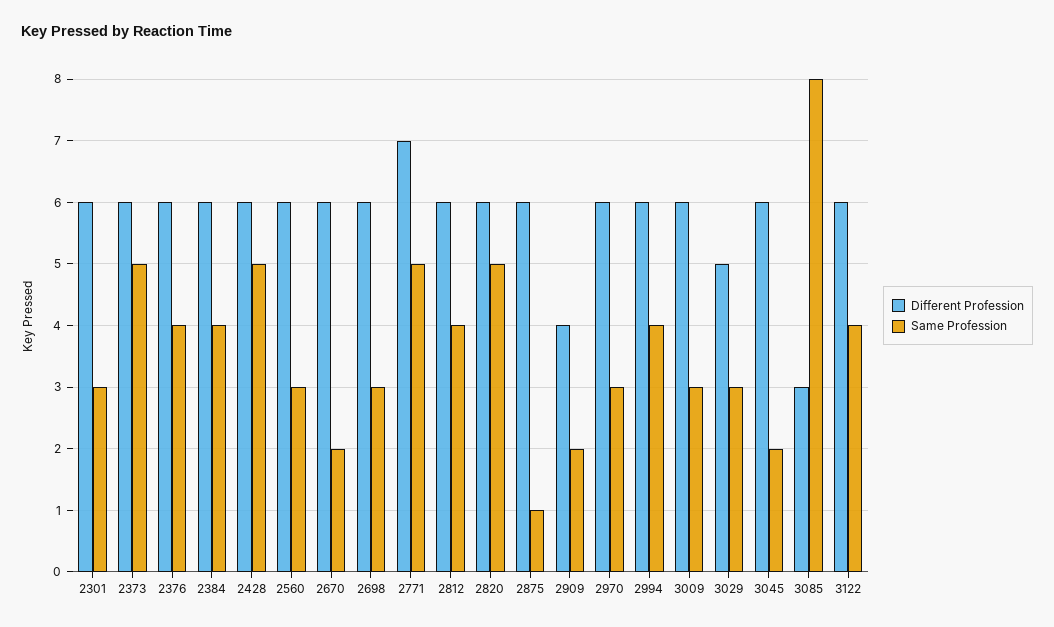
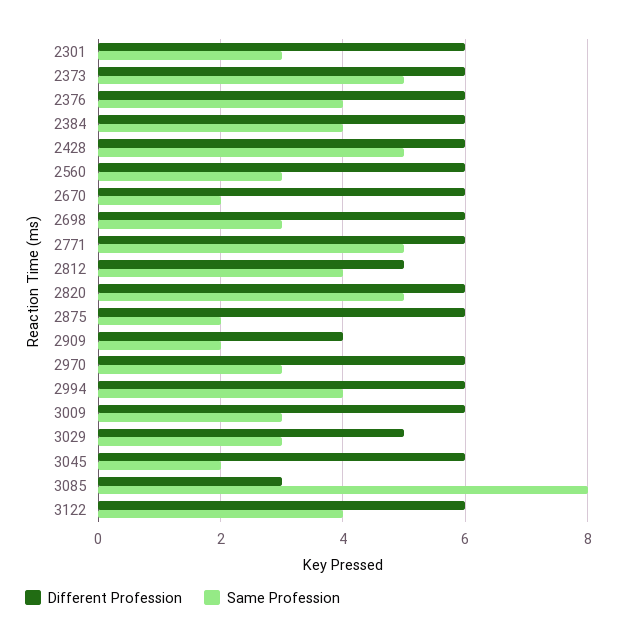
Different Profession, 2771: 7 -> 6
Different Profession, 2812: 6 -> 5
Same Profession, 2875: 1 -> 2

